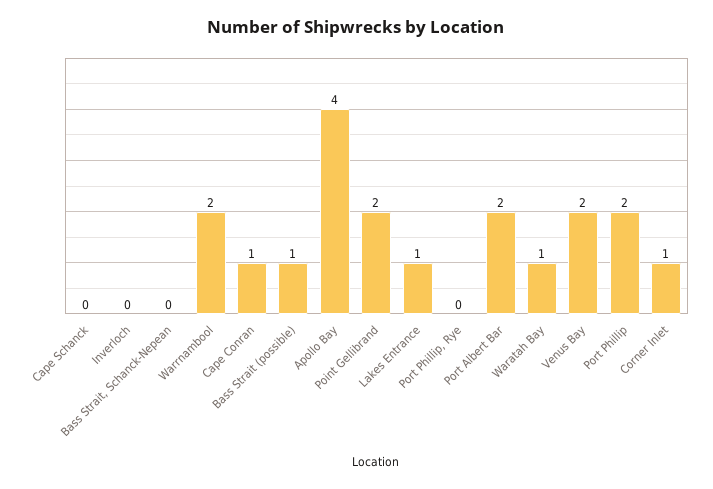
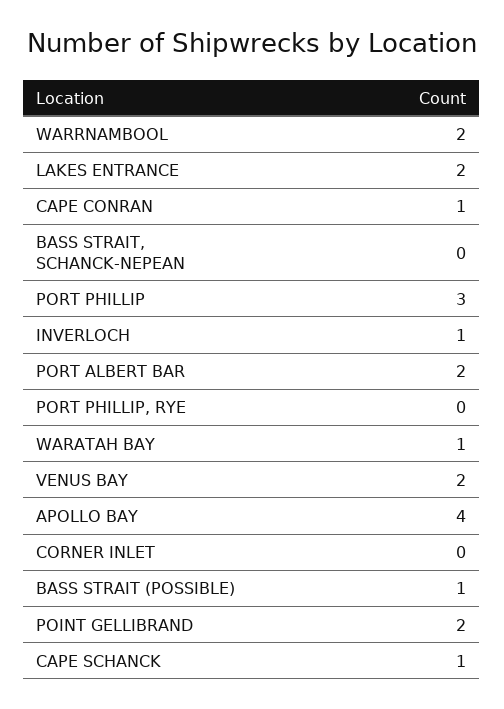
Cape Schanck: 0 -> 1
Inverloch: 0 -> 1
Lakes Entrance: 1 -> 2
Port Phillip: 2 -> 3
Corner Inlet: 1 -> 0

